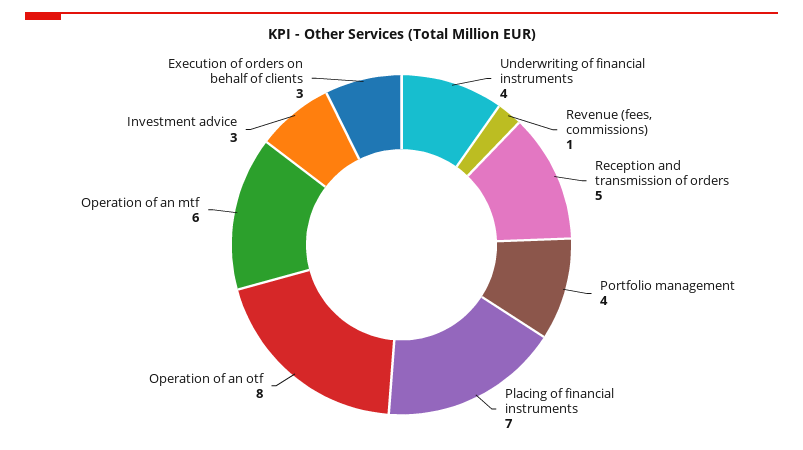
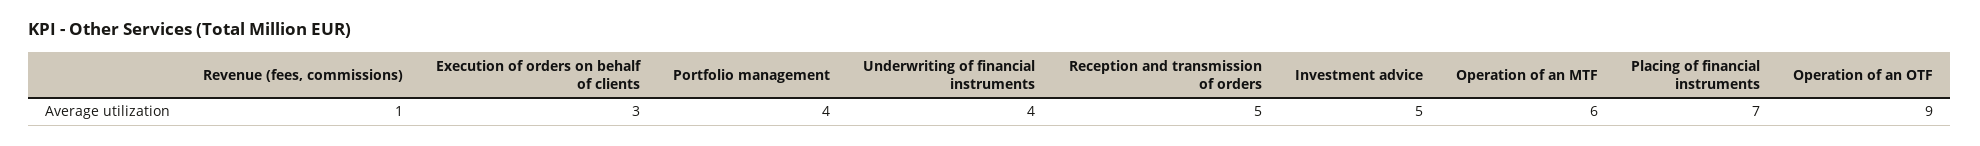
Operation of an otf: 8 -> 9
Investment advice: 3 -> 5

